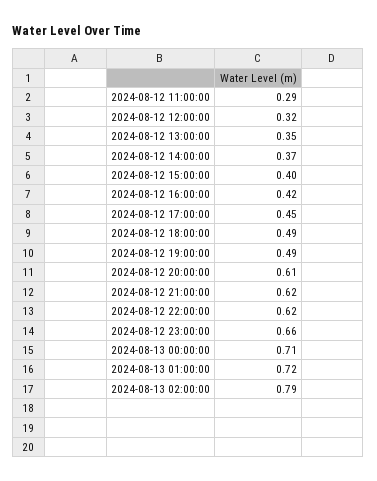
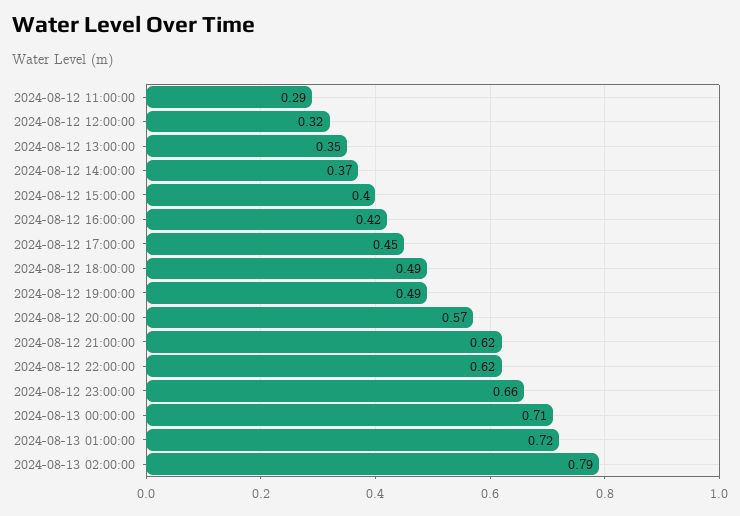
2024-08-12 20:00:00: 0.61 -> 0.57

